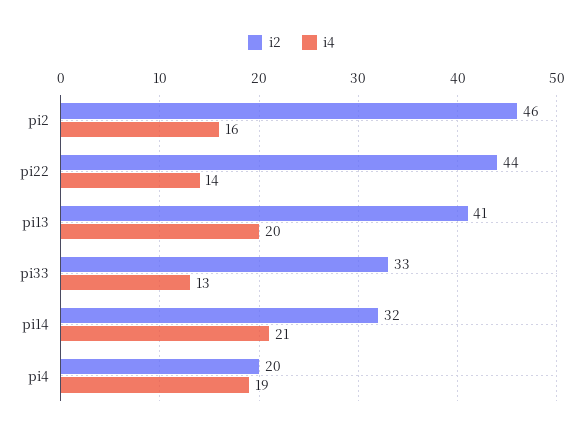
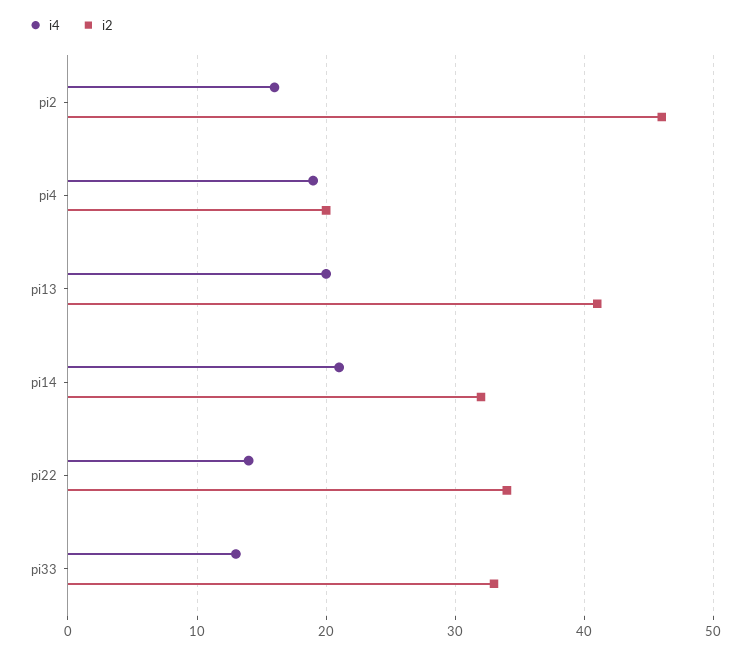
i2, pi22: 44 -> 34

